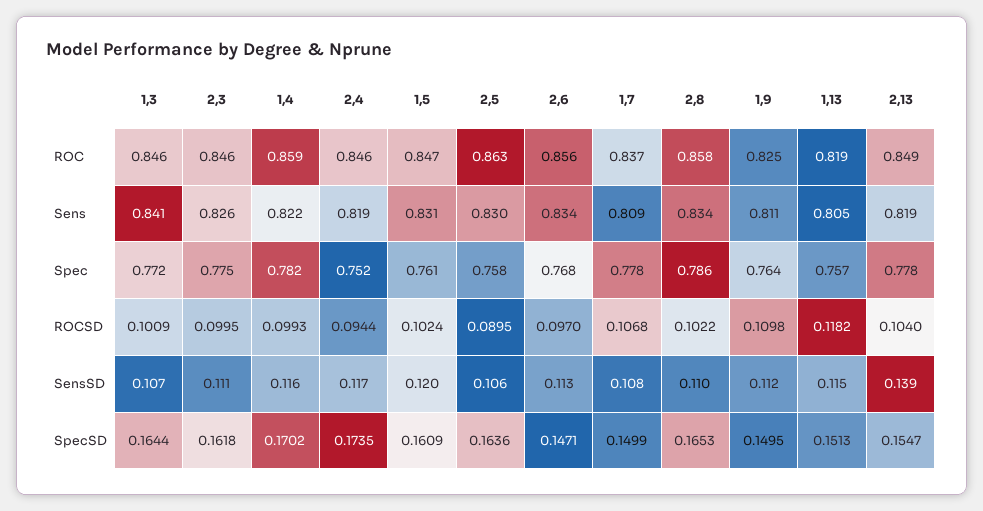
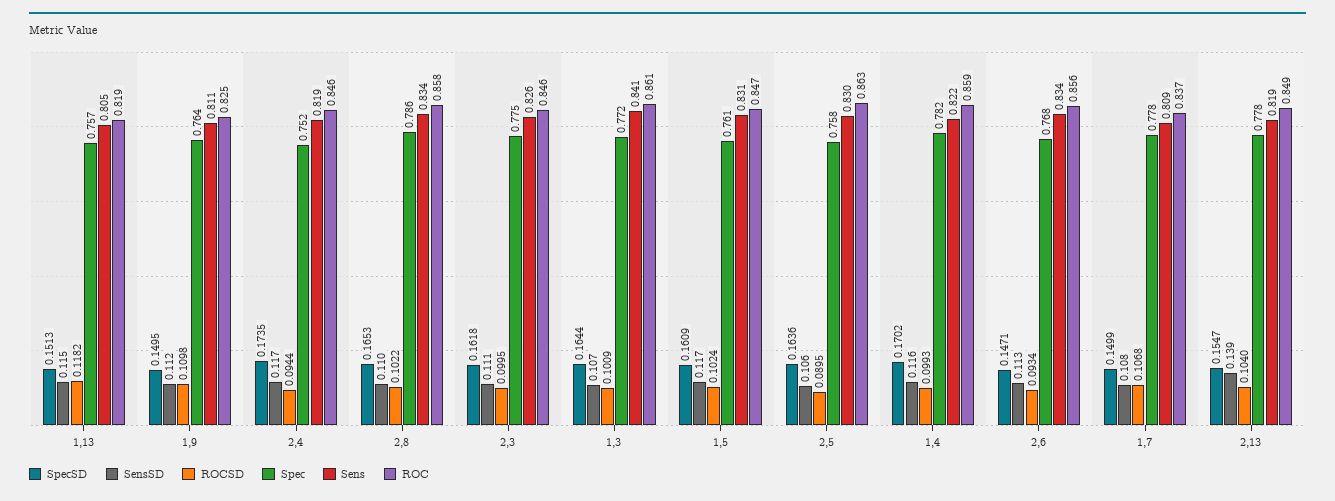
ROC, 1,3: 0.846 -> 0.861
ROCSD, 2,6: 0.097 -> 0.0934
SensSD, 1,5: 0.12 -> 0.117

